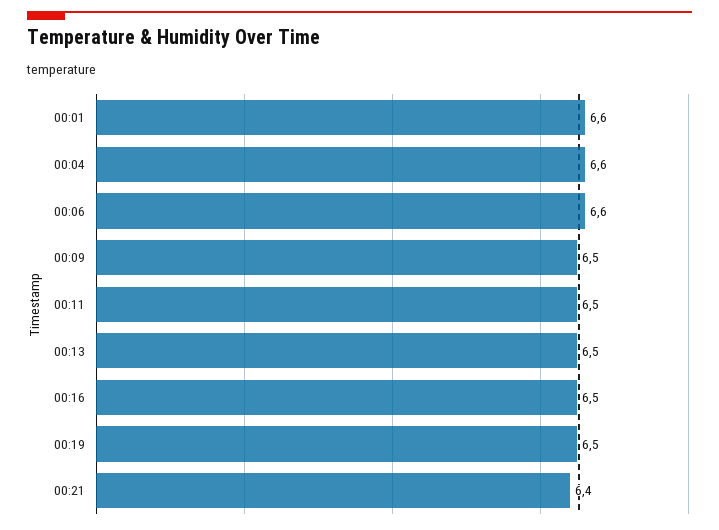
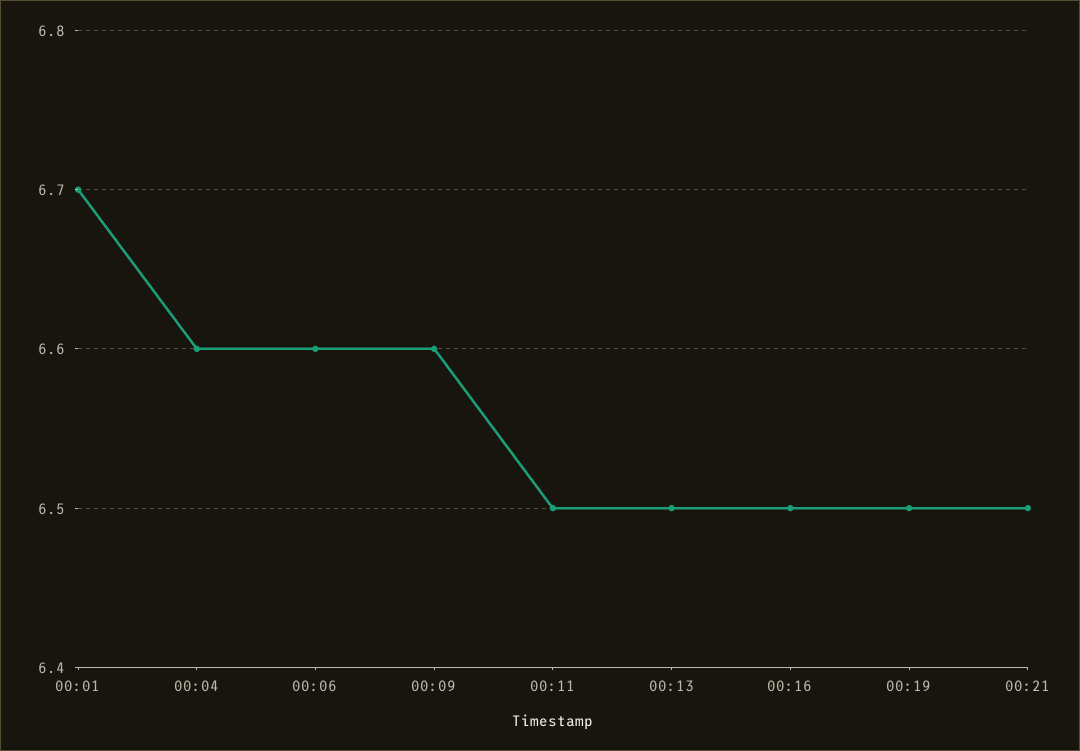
00:01: 6.6 -> 6.7
00:09: 6.5 -> 6.6
00:21: 6.4 -> 6.5

